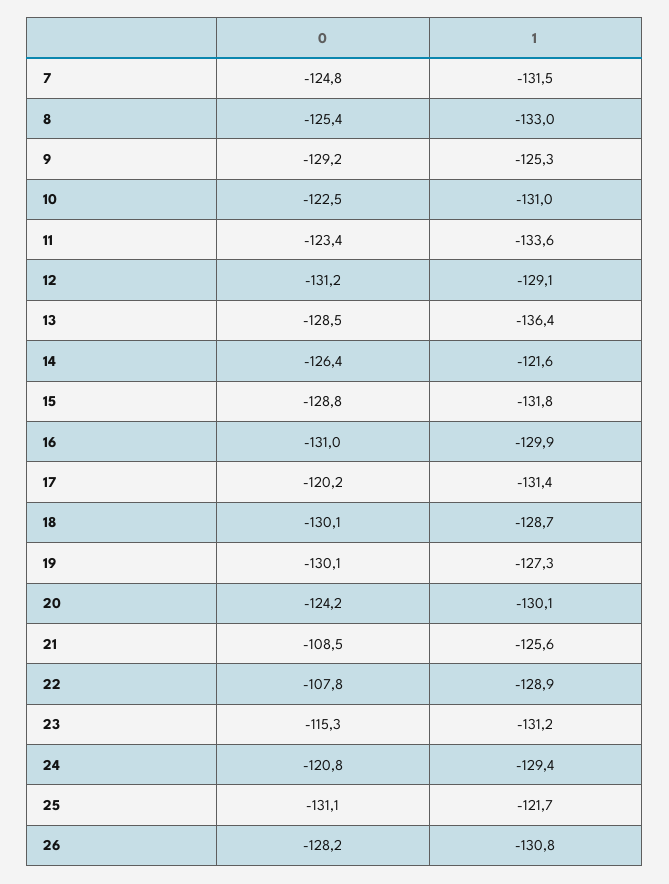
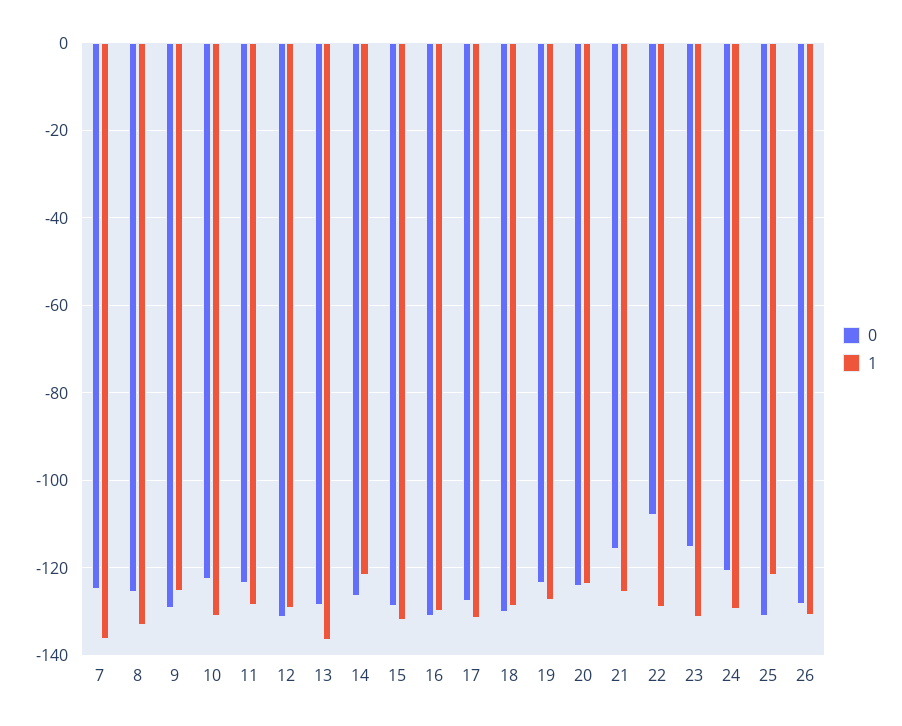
1, 7: -131.5 -> -136
1, 11: -133.6 -> -128
0, 17: -120.2 -> -128
0, 19: -130.1 -> -124
1, 20: -130.1 -> -124
0, 21: -108.5 -> -116

